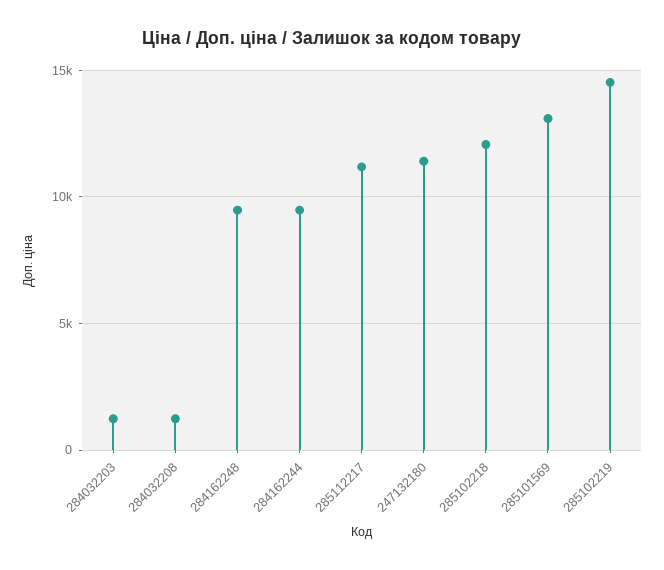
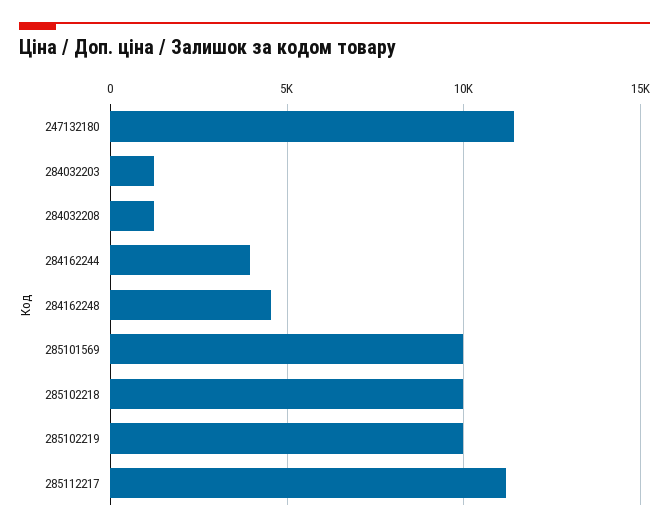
284162248: 9500 -> 4500
284162244: 9500 -> 4000
285102218: 12000 -> 10000
285101569: 13000 -> 10000
285102219: 14500 -> 10000

